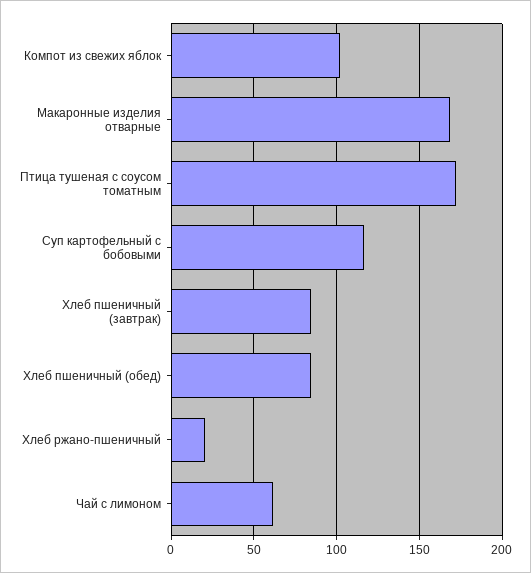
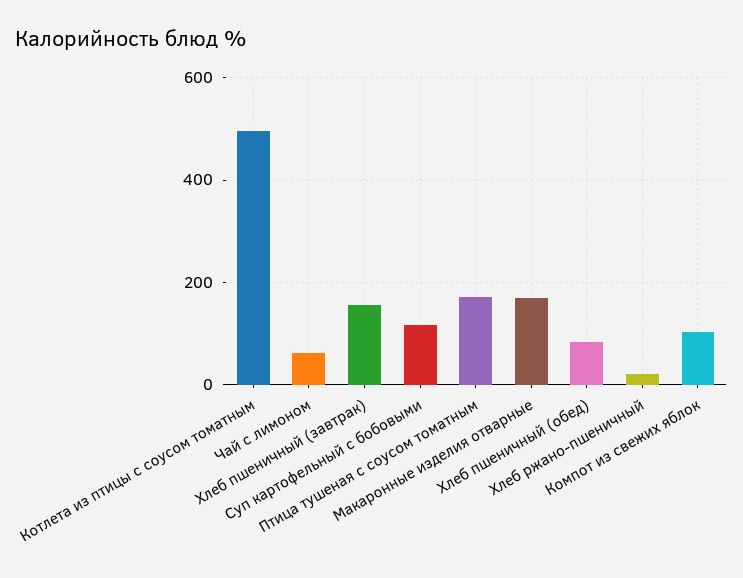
Хлеб пшеничный (завтрак): 85 -> 160
Котлета из птицы с соусом томатным: none -> 500

